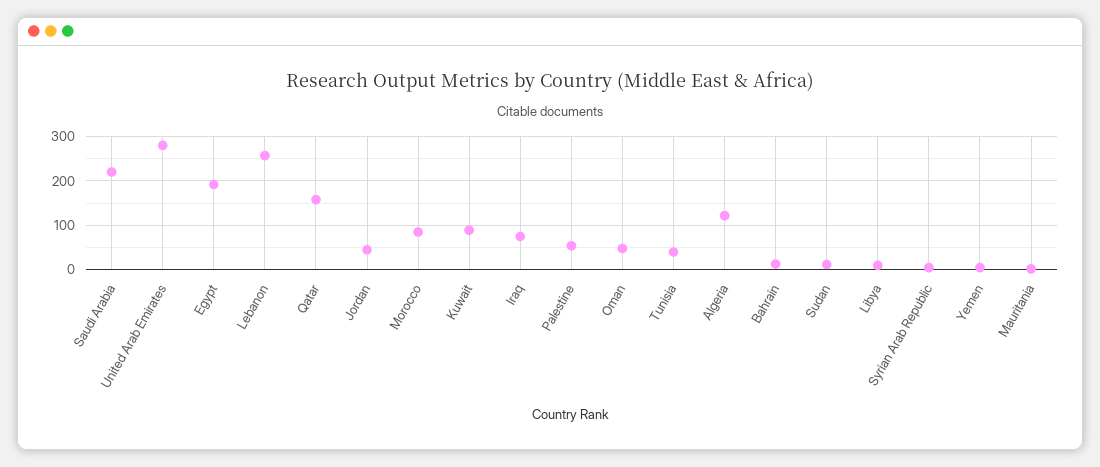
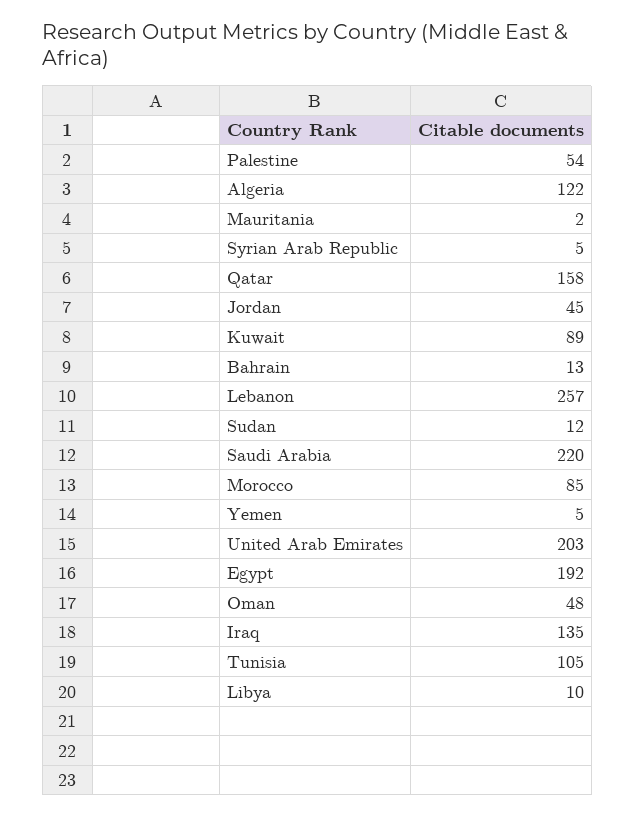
United Arab Emirates: 280 -> 203
Iraq: 80 -> 135
Tunisia: 40 -> 105

